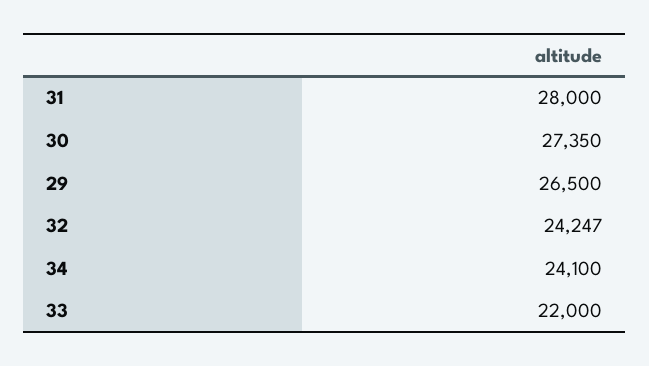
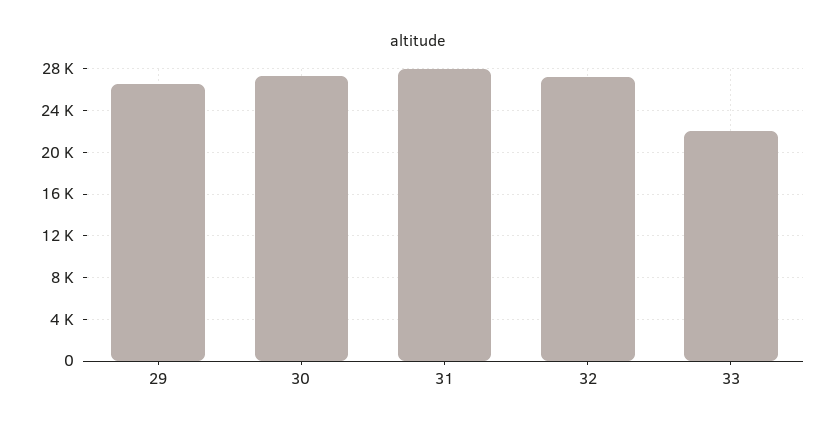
32: 24247 -> 27000
34: 24100 -> none

